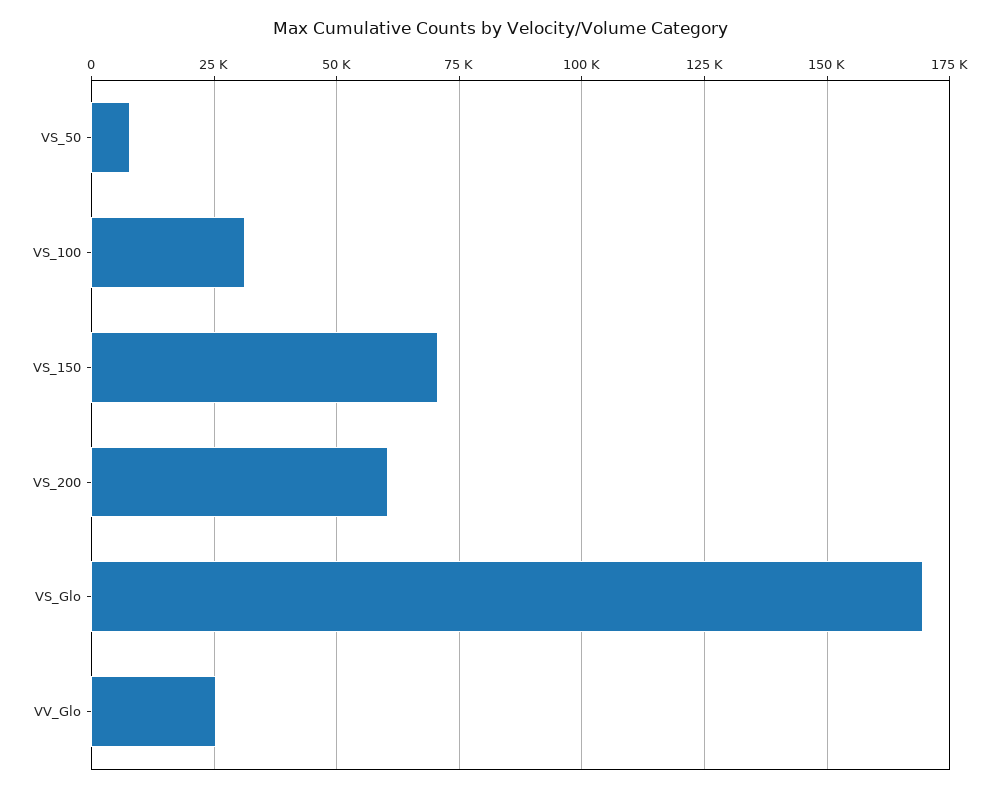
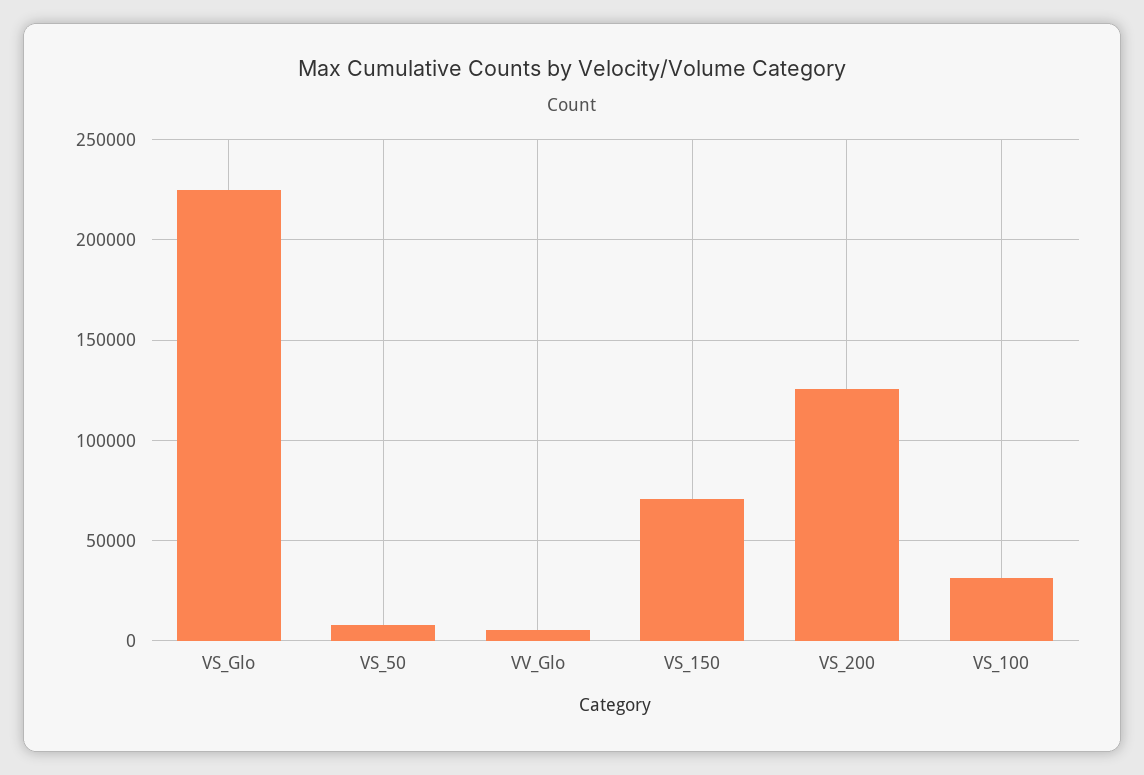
VS_200: 60000 -> 125000
VS_Glo: 170000 -> 225000
VV_Glo: 25000 -> 5000

